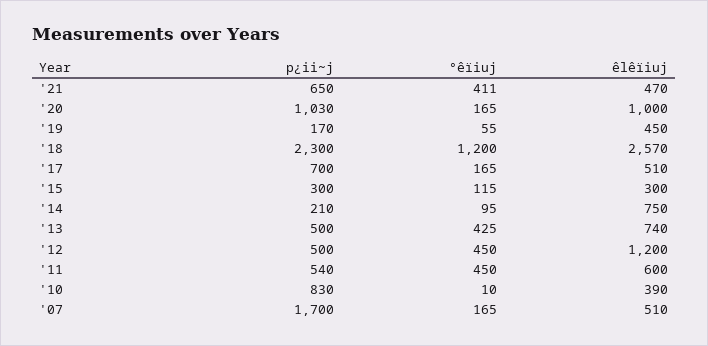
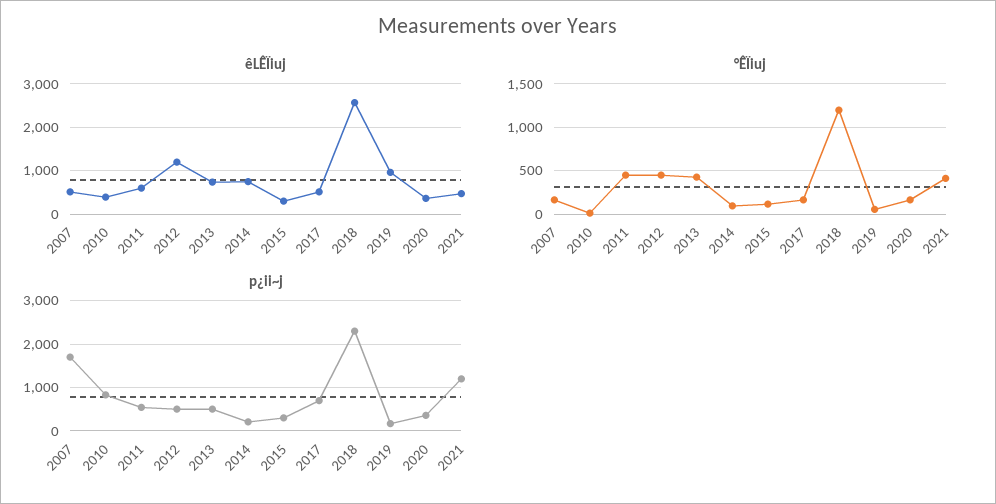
p¿ii~j, '21: 650 -> 1200
p¿ii~j, '20: 1030 -> 400
êlêïiuj, '20: 1000 -> 400
êlêïiuj, '19: 450 -> 1000

